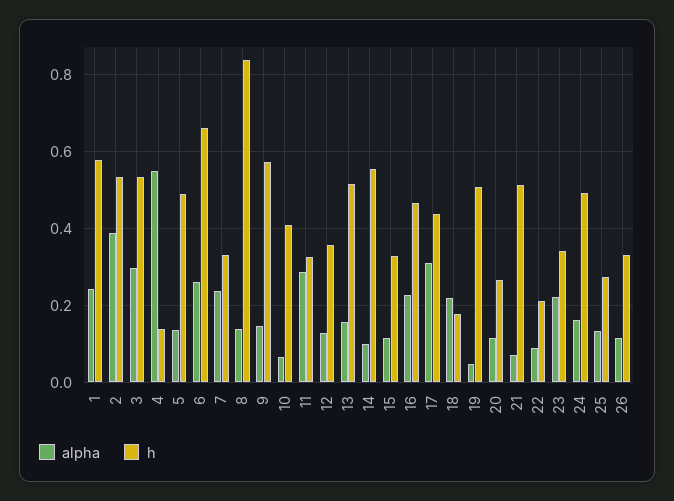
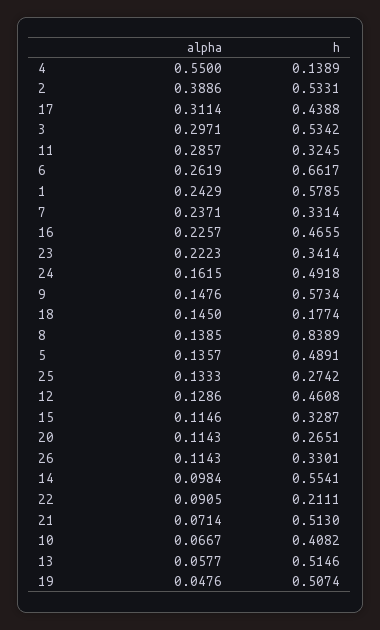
h, 12: 0.36 -> 0.4608
alpha, 13: 0.16 -> 0.0577
alpha, 18: 0.22 -> 0.145

